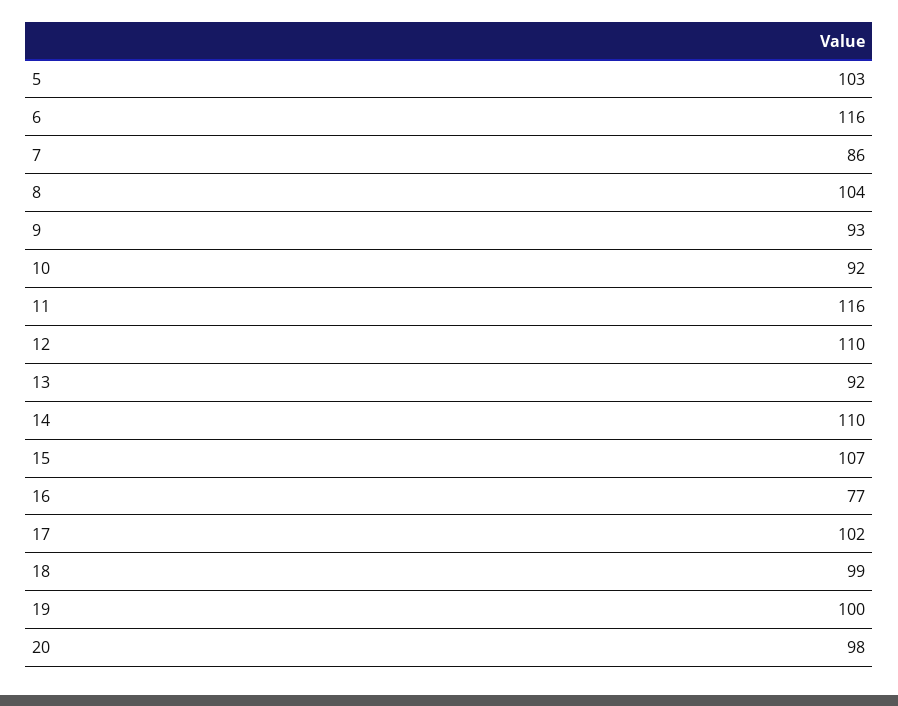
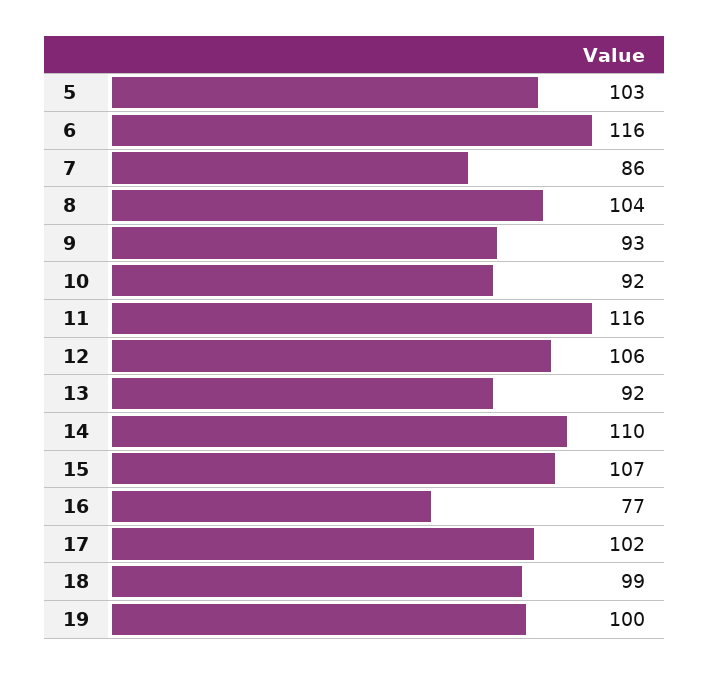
12: 110 -> 106
20: 98 -> none

